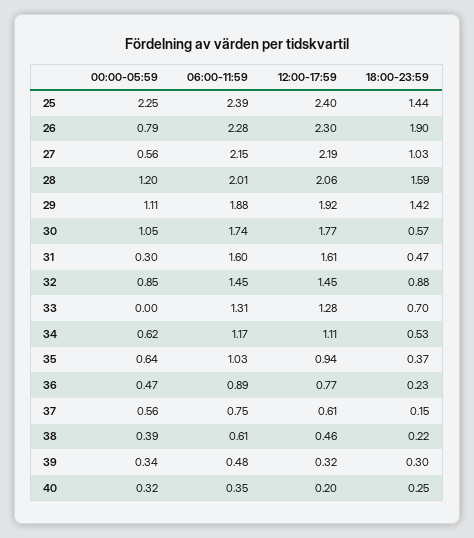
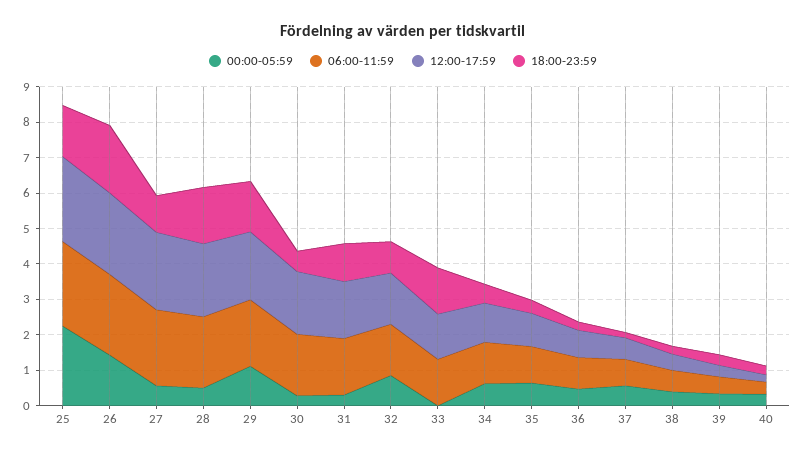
00:00-05:59, 26: 0.79 -> 1.5
00:00-05:59, 28: 1.2 -> 0.5
00:00-05:59, 30: 1.05 -> 0.25
18:00-23:59, 31: 0.47 -> 1
18:00-23:59, 33: 0.7 -> 1.25

